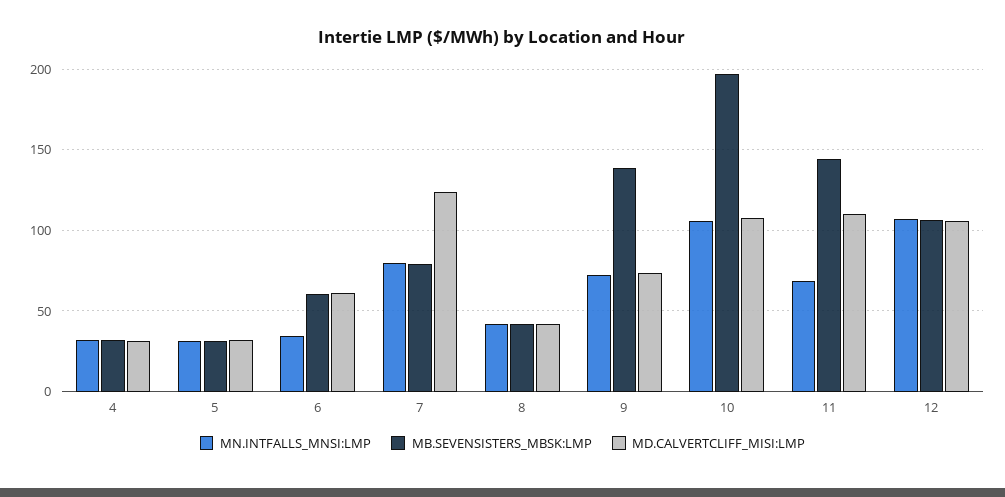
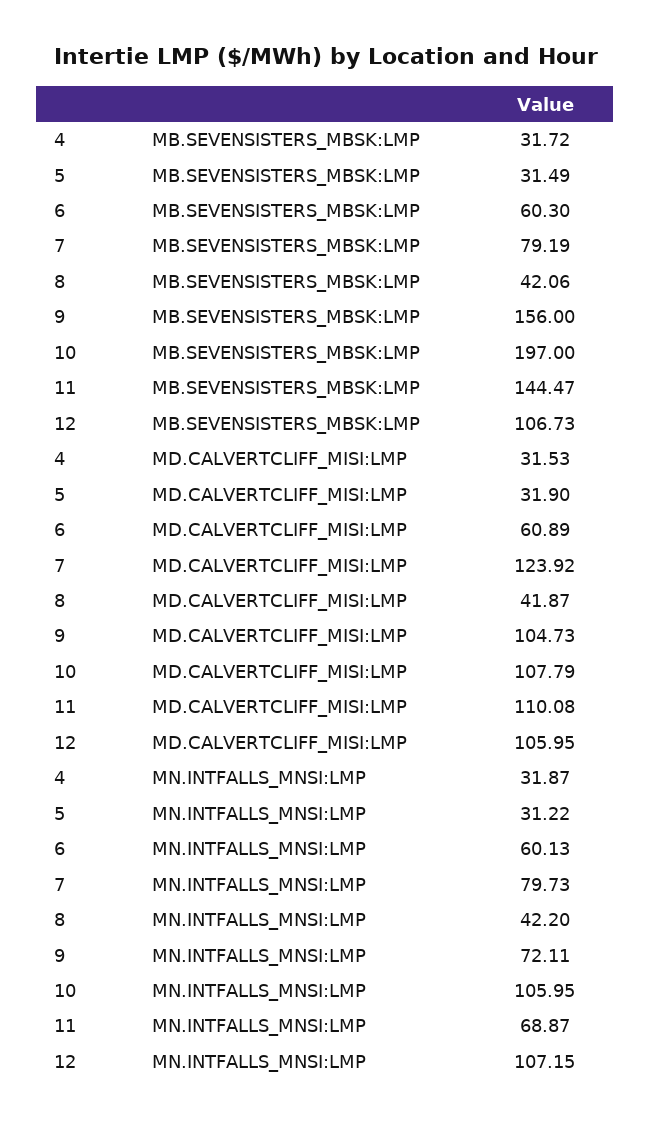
MN.INTFALLS_MNSI:LMP, 6: 35 -> 60.13
MB.SEVENSISTERS_MBSK:LMP, 9: 140 -> 156
MD.CALVERTCLIFF_MISI:LMP, 9: 75 -> 104.73

